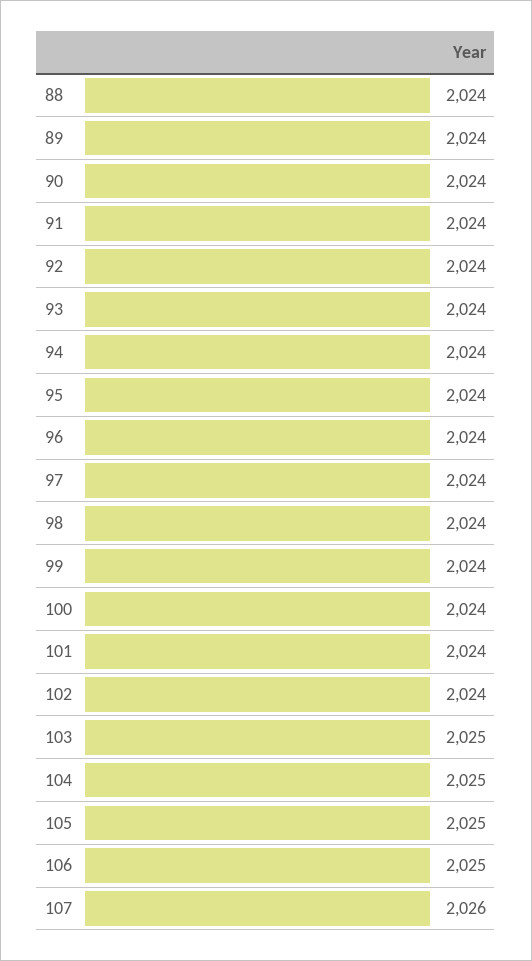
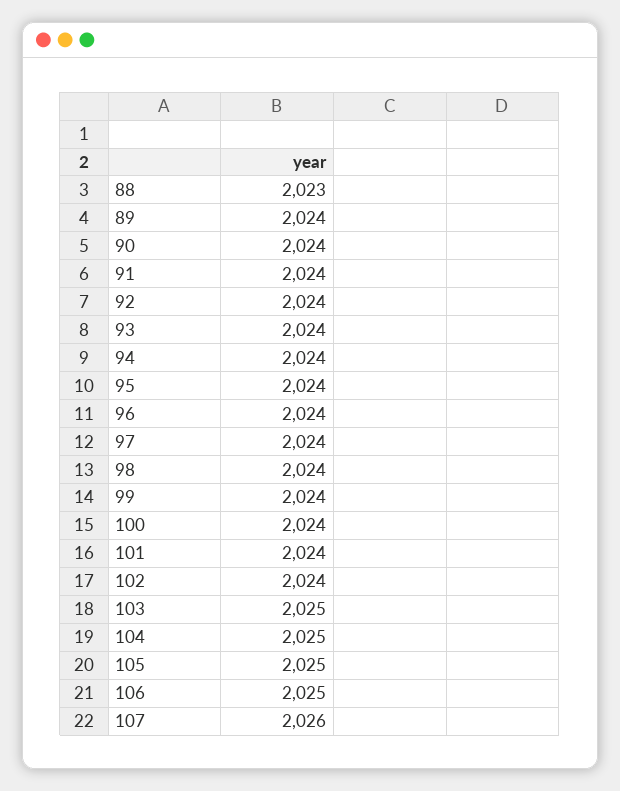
88: 2024 -> 2023

